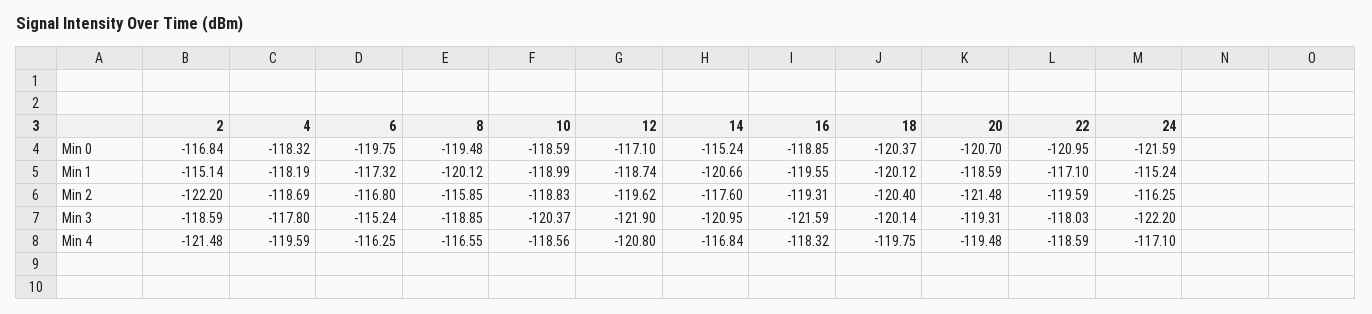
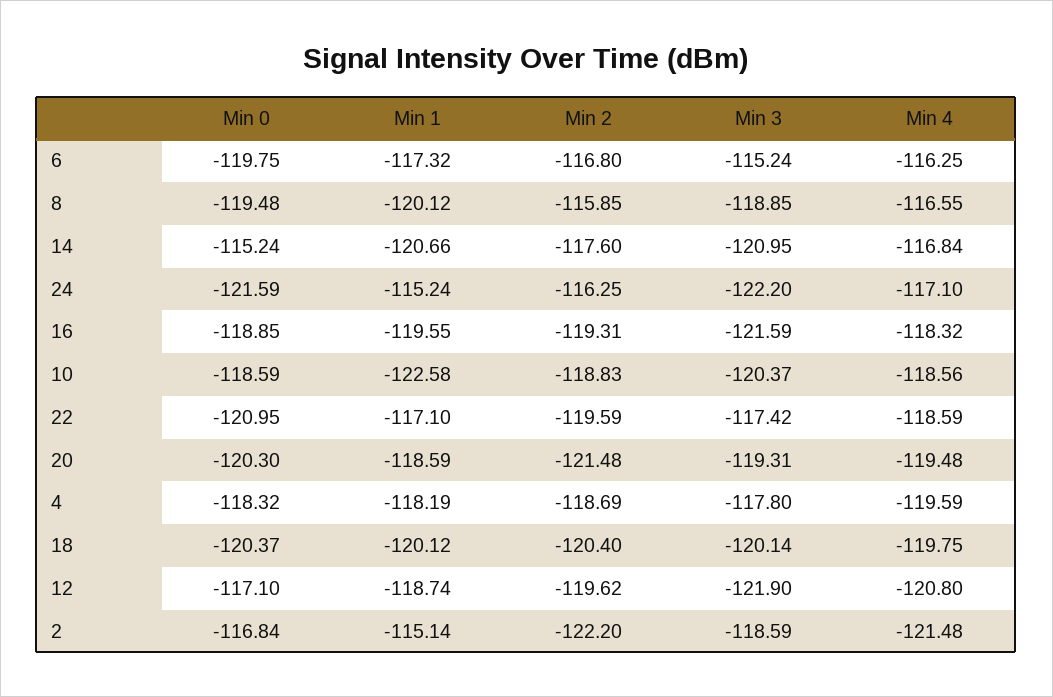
20, Min 0: -120.7 -> -120.3
10, Min 1: -118.99 -> -122.58
22, Min 3: -118.03 -> -117.42

